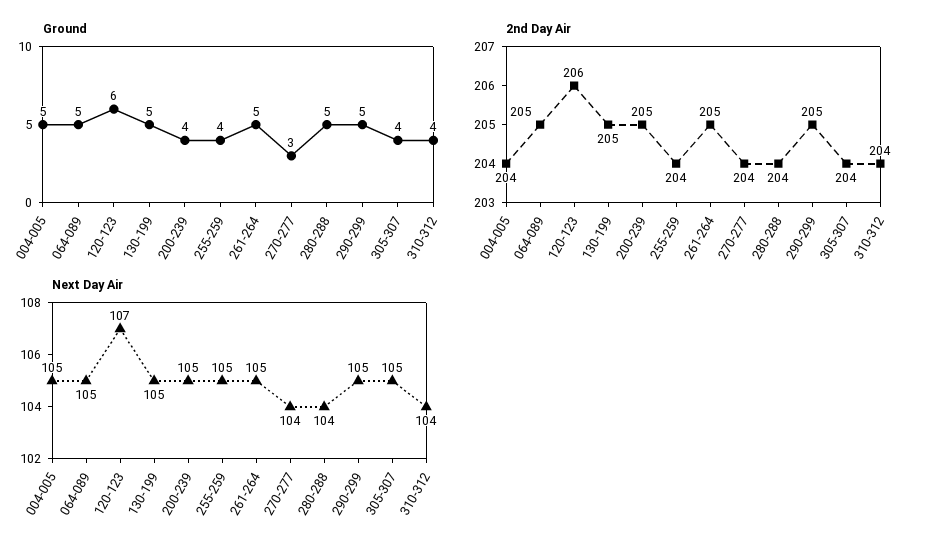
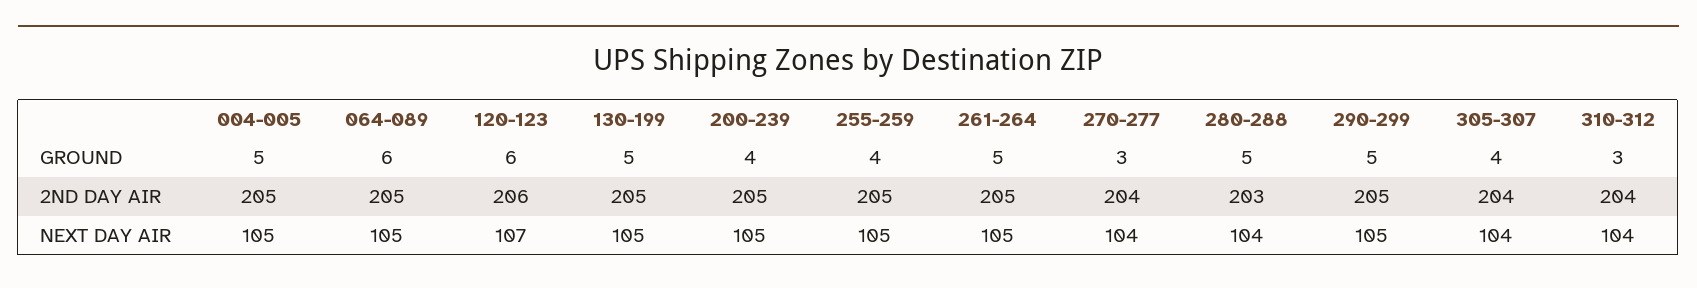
Ground, 064-089: 5 -> 6
Ground, 310-312: 4 -> 3
2nd Day Air, 004-005: 204 -> 205
2nd Day Air, 255-259: 204 -> 205
2nd Day Air, 280-288: 204 -> 203
Next Day Air, 305-307: 105 -> 104

